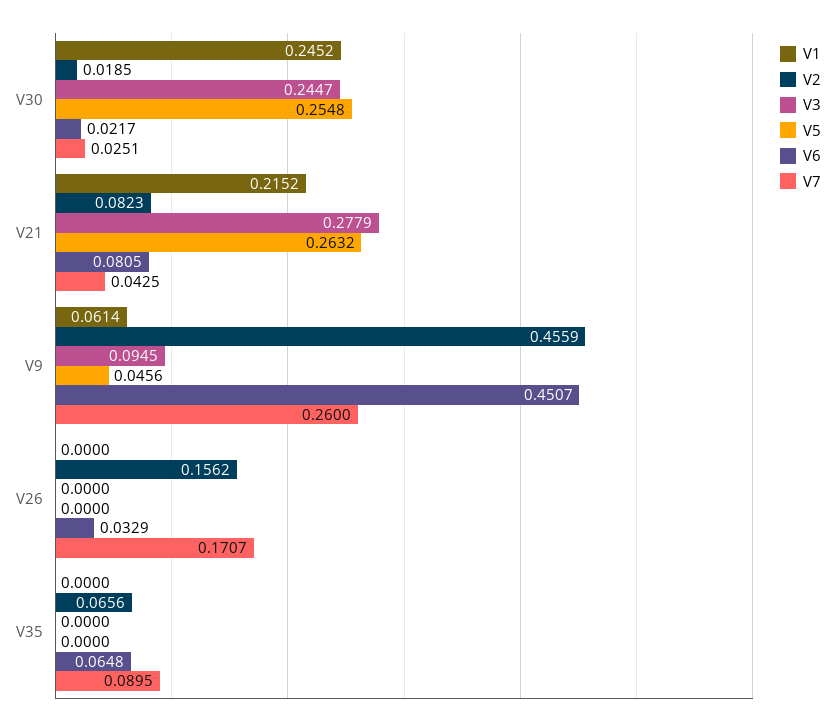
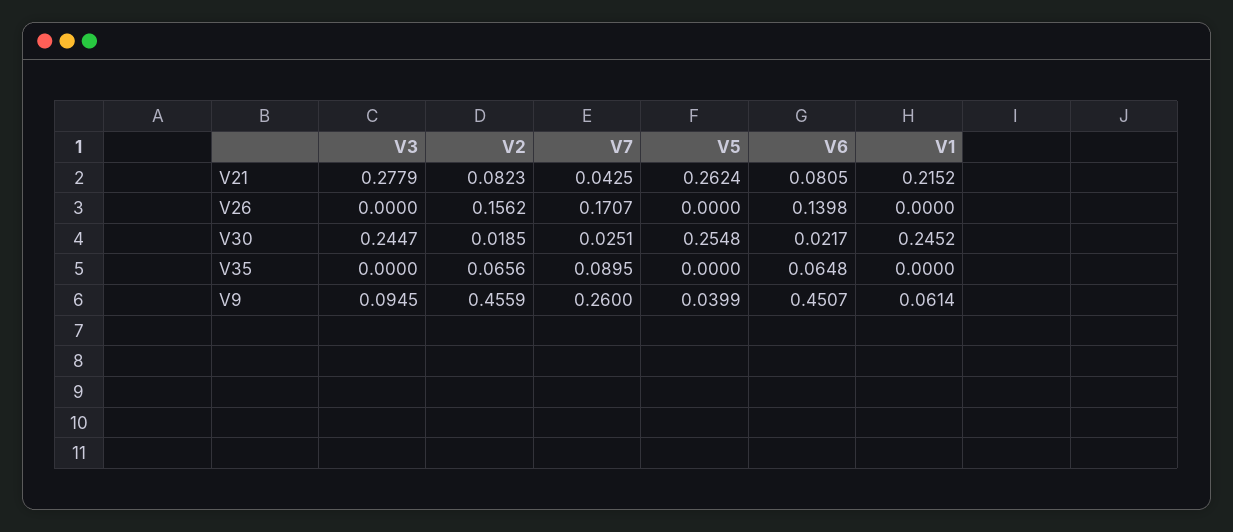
V5, V21: 0.2632 -> 0.2624
V5, V9: 0.0456 -> 0.0399
V6, V26: 0.0329 -> 0.1398

